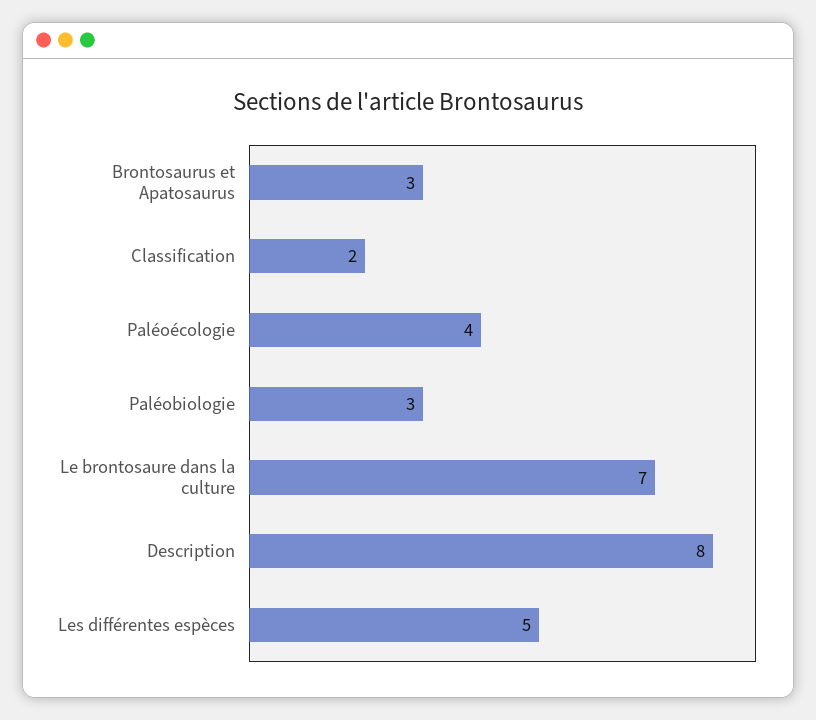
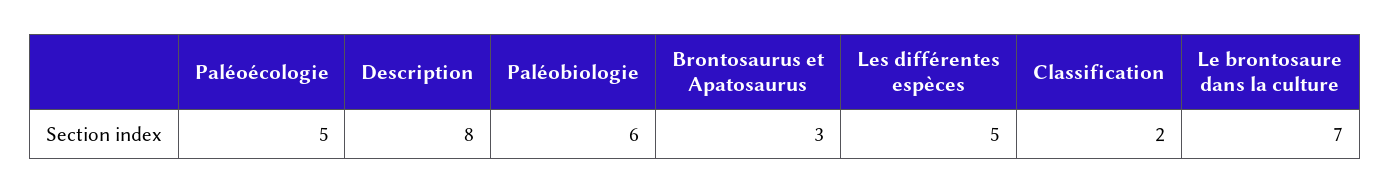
Paléoécologie: 4 -> 5
Paléobiologie: 3 -> 6

